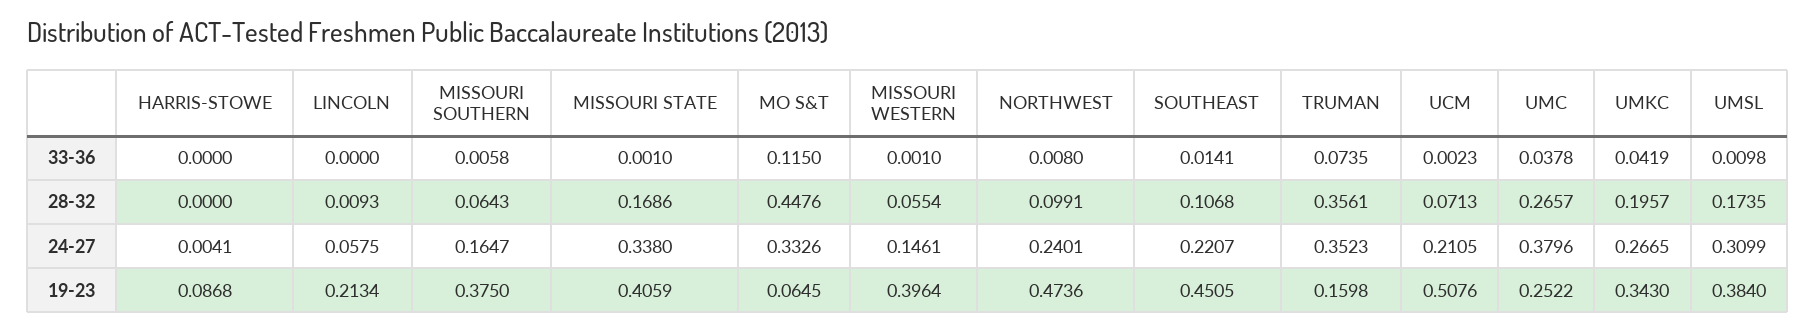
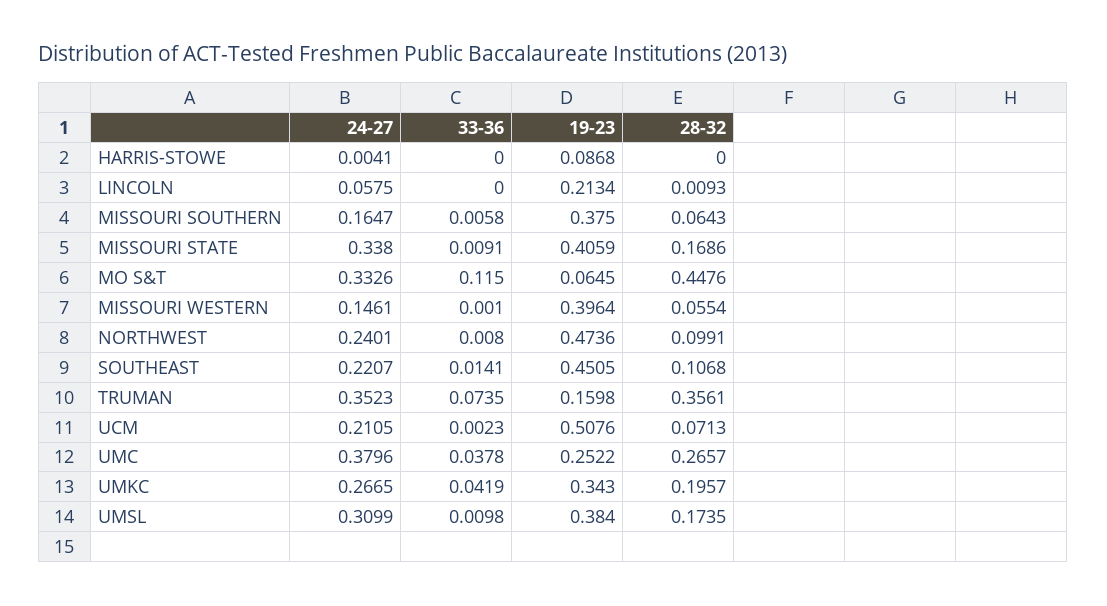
MISSOURI STATE, 33-36: 0.001 -> 0.0091

